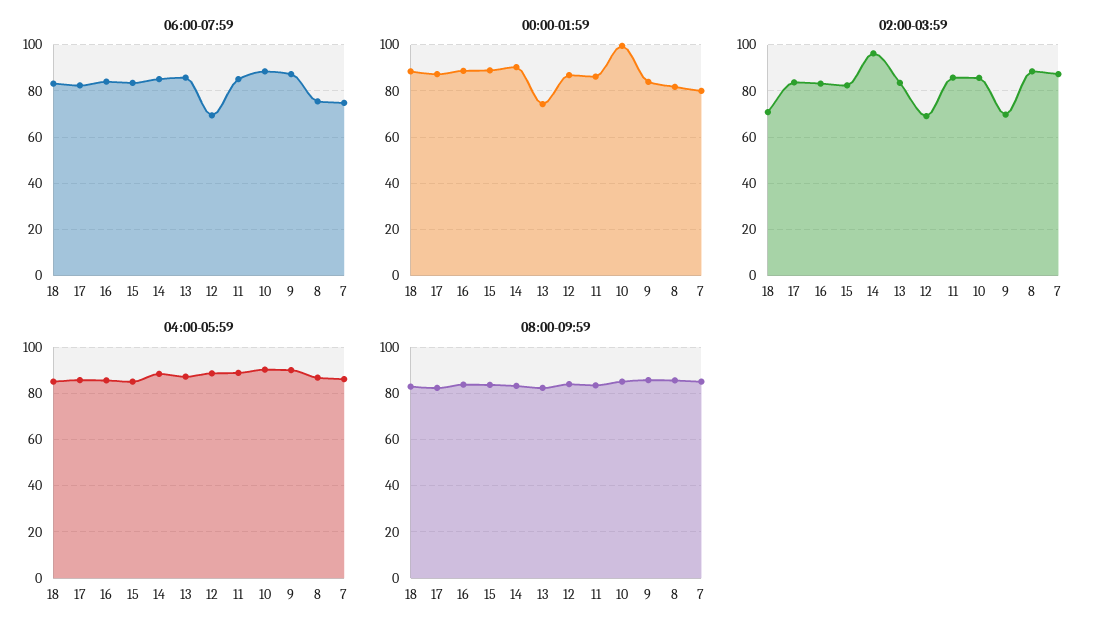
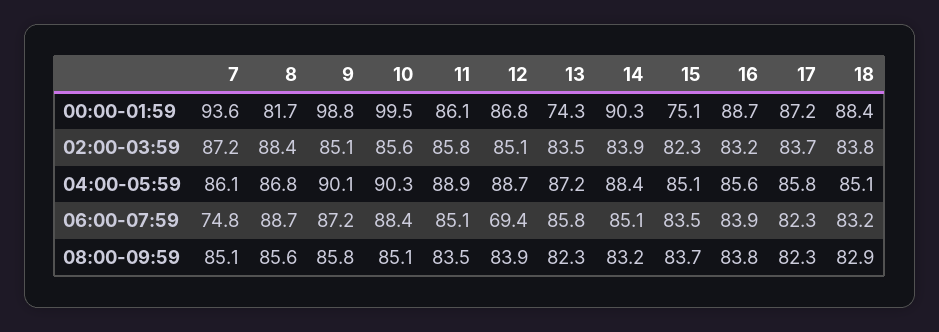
06:00-07:59, 8: 75 -> 88.7
00:00-01:59, 15: 90 -> 75.1
00:00-01:59, 9: 85 -> 98.8
00:00-01:59, 7: 80 -> 93.6
02:00-03:59, 18: 70 -> 83.8
02:00-03:59, 14: 95 -> 83.9
02:00-03:59, 12: 70 -> 85.1
02:00-03:59, 9: 70 -> 85.1

